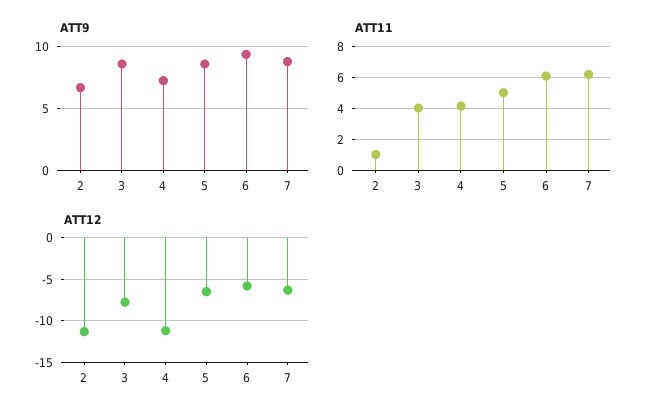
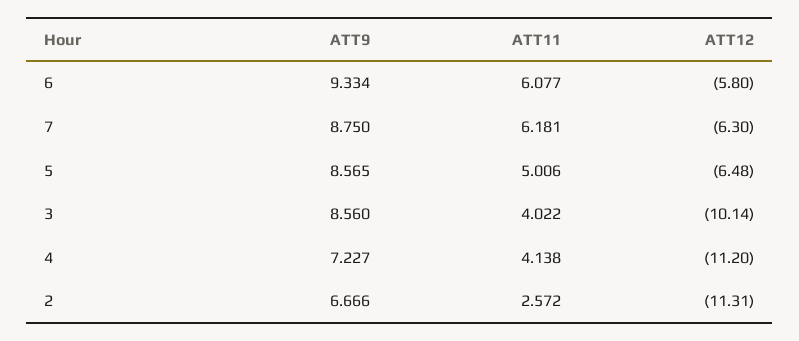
ATT11, 2: 1 -> 2.572
ATT12, 3: -8 -> -10.14

